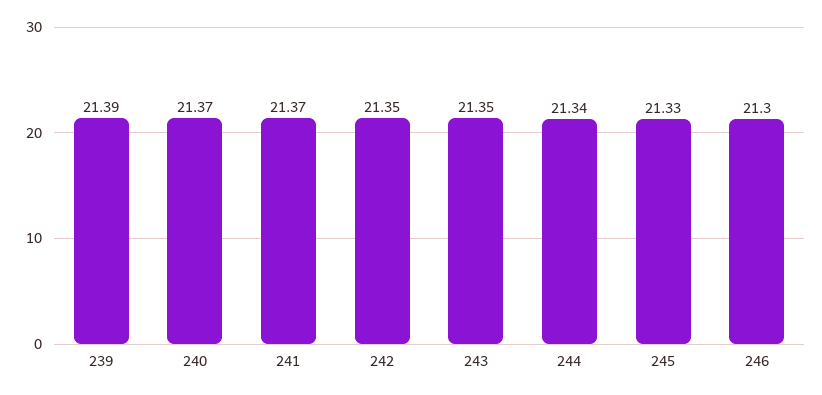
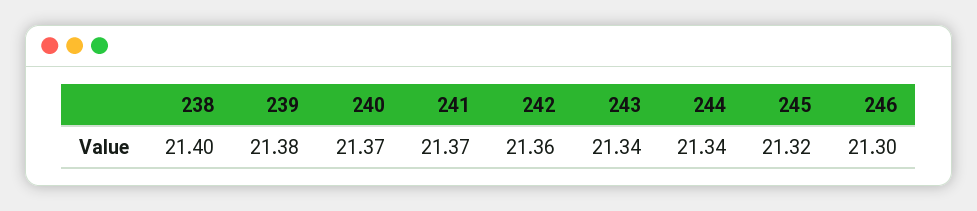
239: 21.39 -> 21.38
242: 21.35 -> 21.36
243: 21.35 -> 21.34
245: 21.33 -> 21.32
238: none -> 21.4

